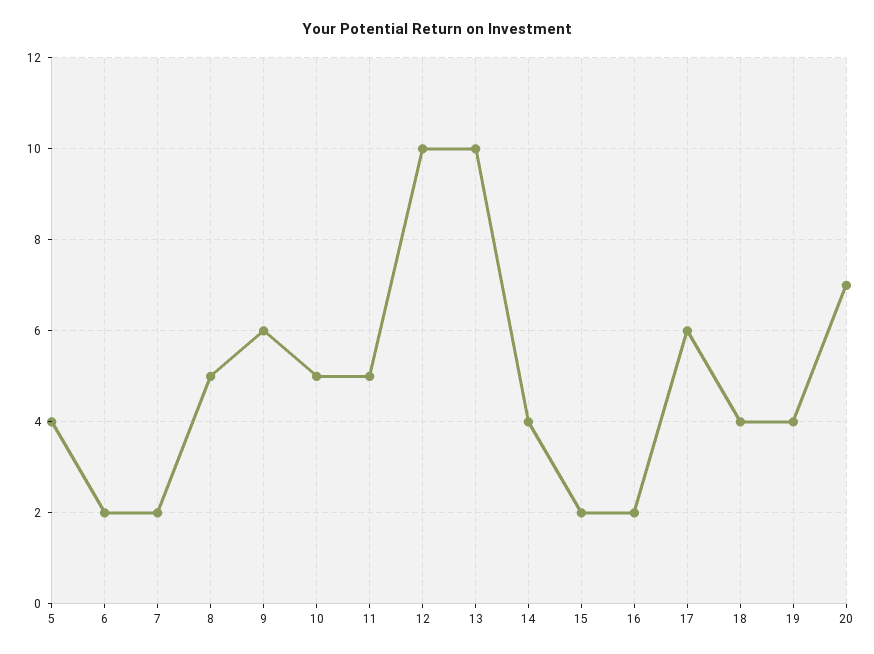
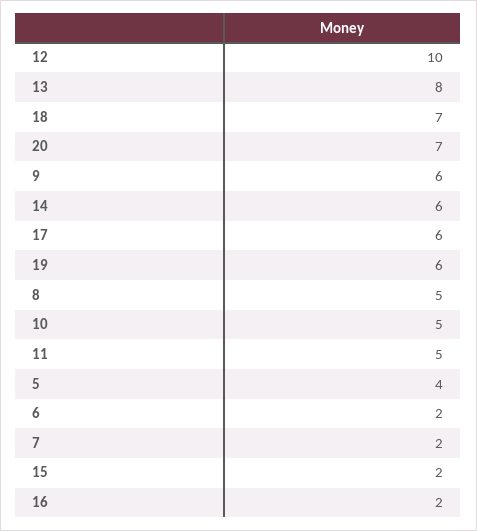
13: 10 -> 8
14: 4 -> 6
18: 4 -> 7
19: 4 -> 6

